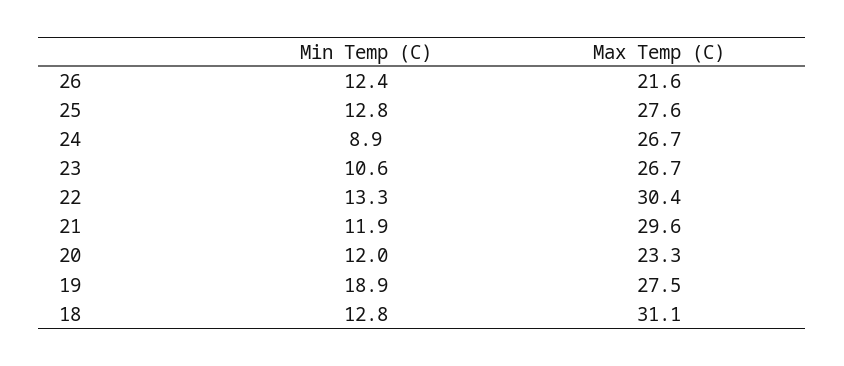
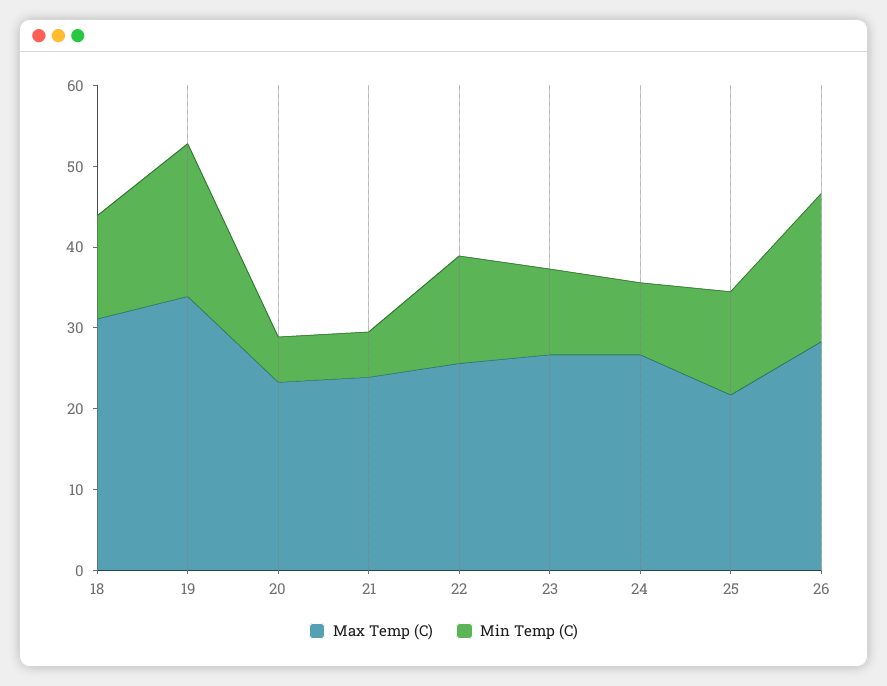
Min Temp (C), 26: 12.4 -> 18
Max Temp (C), 26: 21.6 -> 28
Max Temp (C), 25: 27.6 -> 22
Max Temp (C), 22: 30.4 -> 26
Min Temp (C), 21: 11.9 -> 6
Max Temp (C), 21: 29.6 -> 24
Min Temp (C), 20: 12 -> 6
Max Temp (C), 19: 27.5 -> 34

